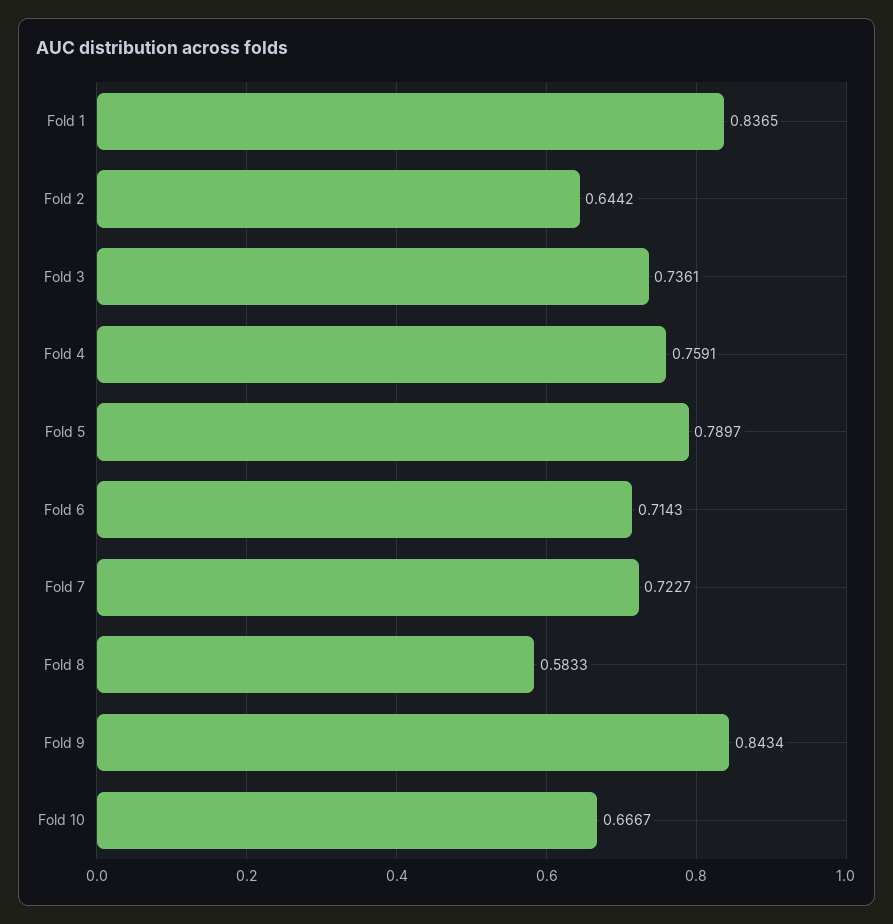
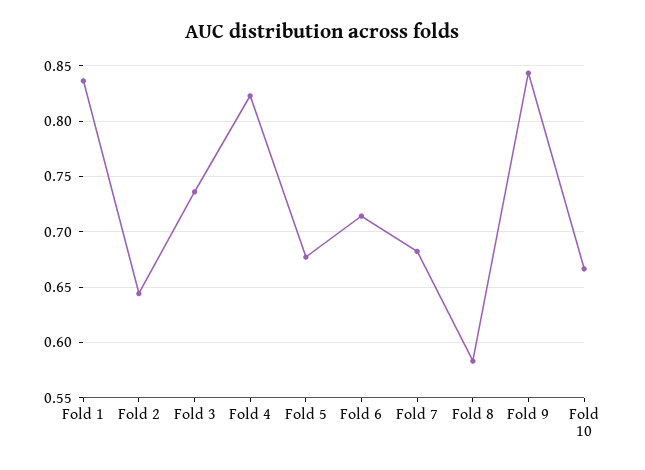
Fold 4: 0.7591 -> 0.82
Fold 5: 0.7897 -> 0.68
Fold 7: 0.7227 -> 0.68

